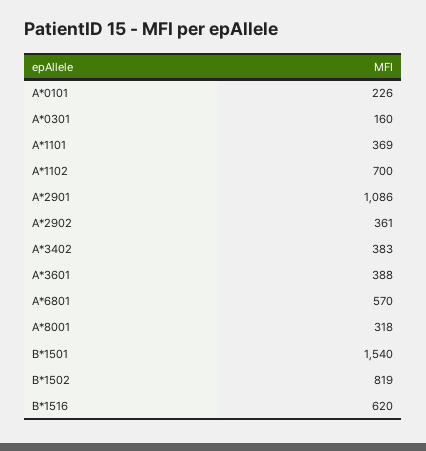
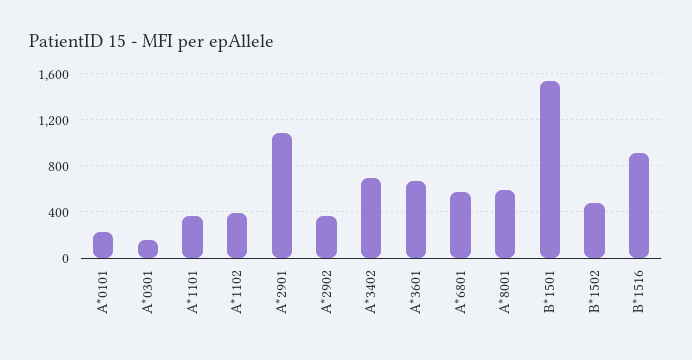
A*1102: 700 -> 400
A*3402: 383 -> 700
A*3601: 388 -> 700
A*8001: 318 -> 600
B*1502: 819 -> 500
B*1516: 620 -> 900

